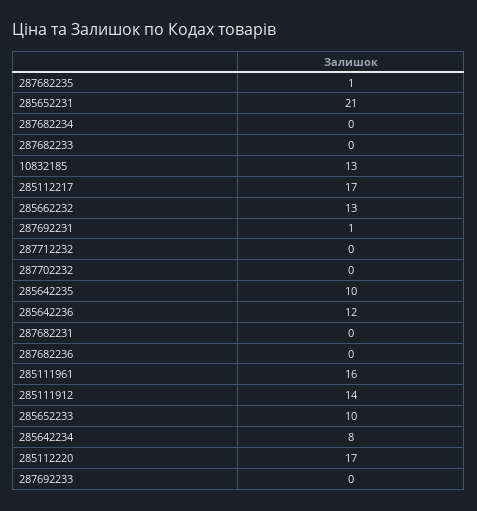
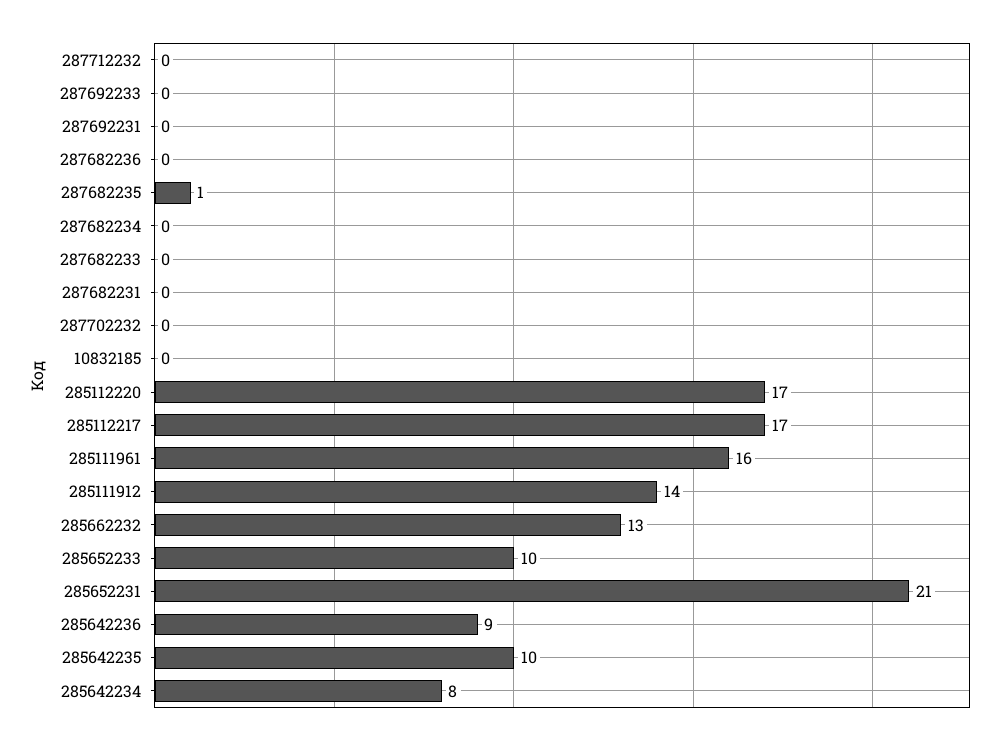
10832185: 13 -> 0
287692231: 1 -> 0
285642236: 12 -> 9

